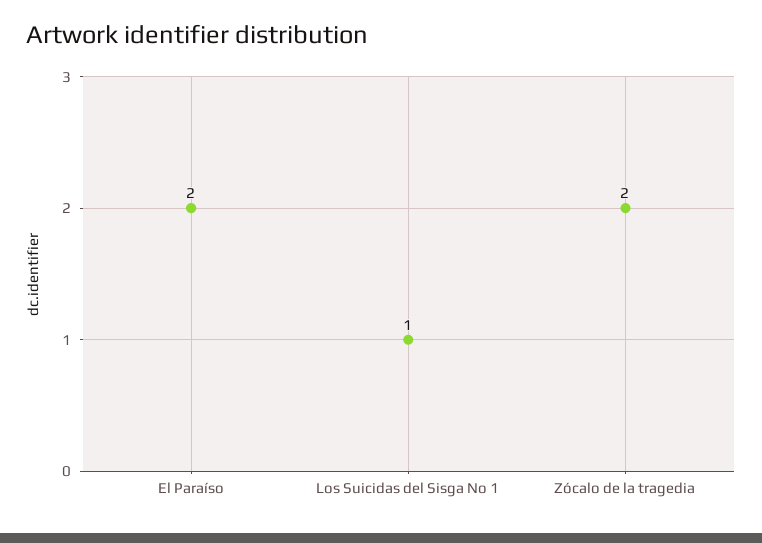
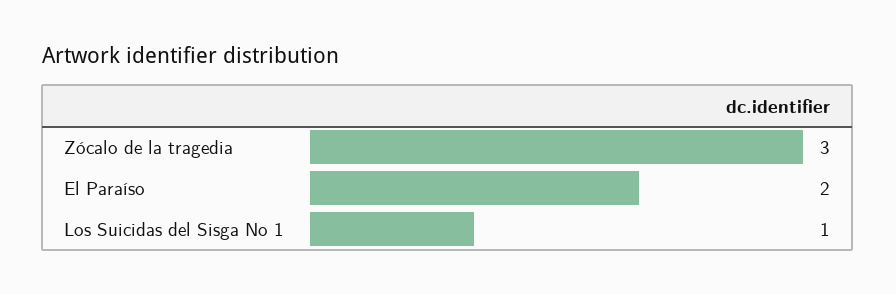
Zócalo de la tragedia: 2 -> 3

